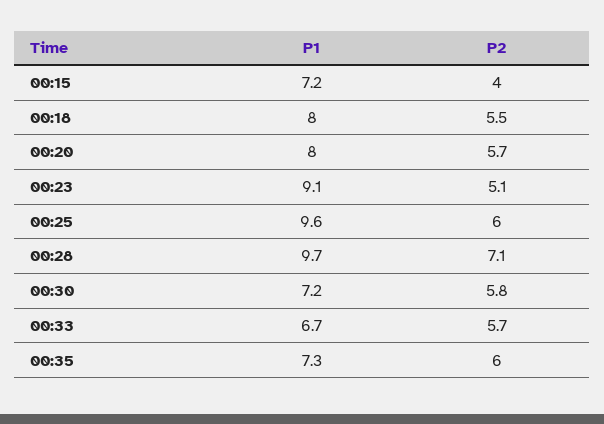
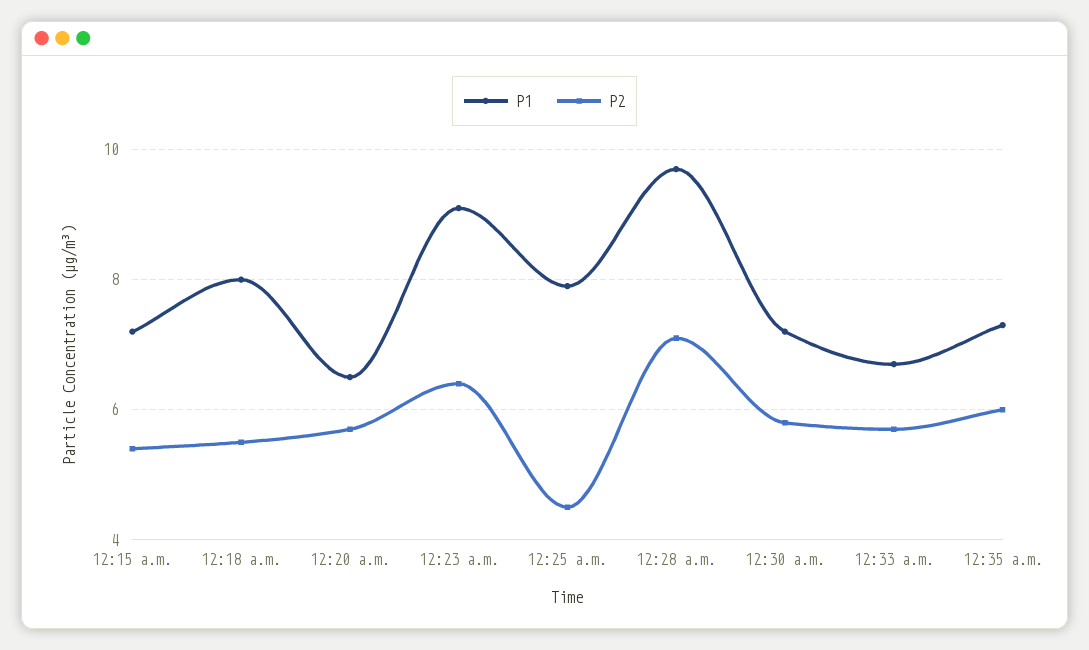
P2, 00:15: 4 -> 5.5
P1, 00:20: 8 -> 6.5
P2, 00:23: 5.1 -> 6.5
P1, 00:25: 9.6 -> 8
P2, 00:25: 6 -> 4.5

